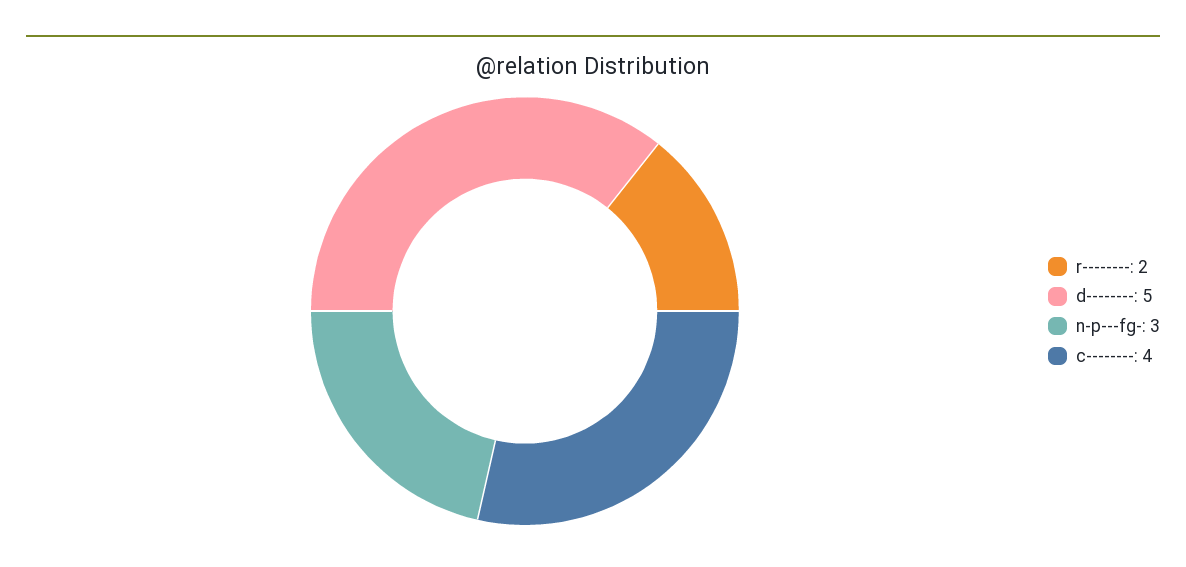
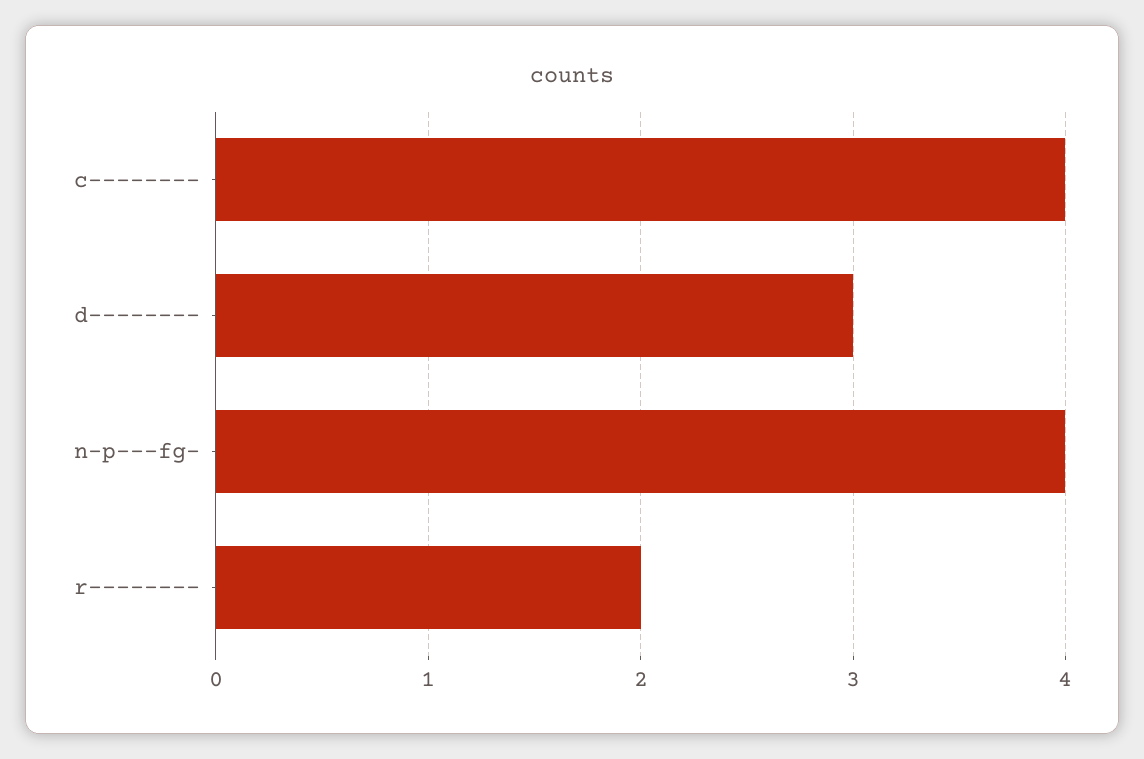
d--------: 5 -> 3
n-p---fg-: 3 -> 4

